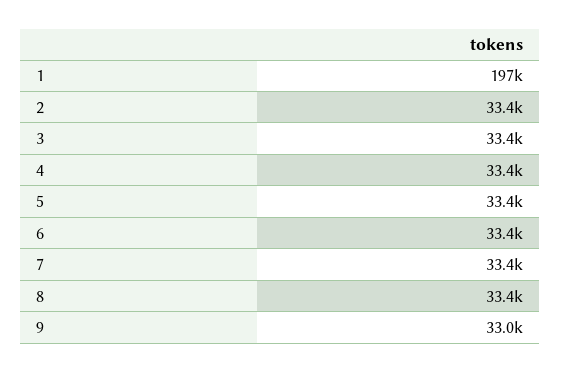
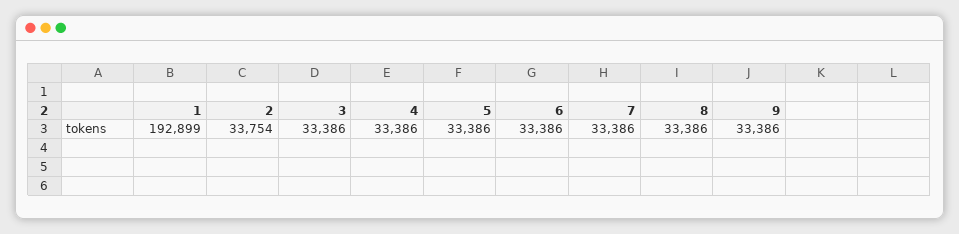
1: 197000 -> 192899
2: 33400 -> 33754
9: 33000 -> 33386

